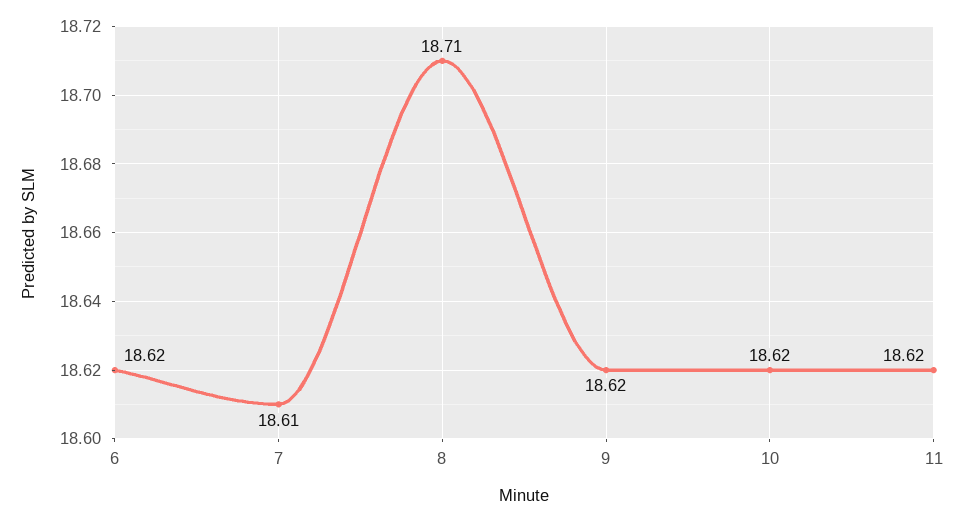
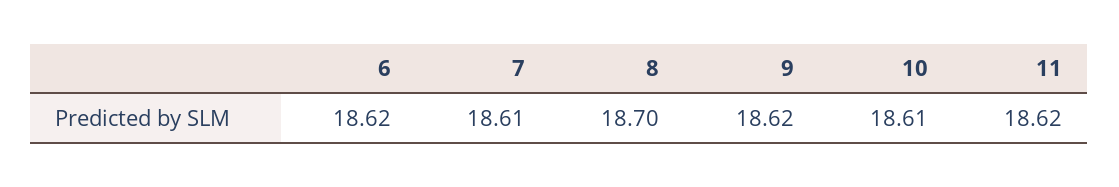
8: 18.71 -> 18.7
10: 18.62 -> 18.61

